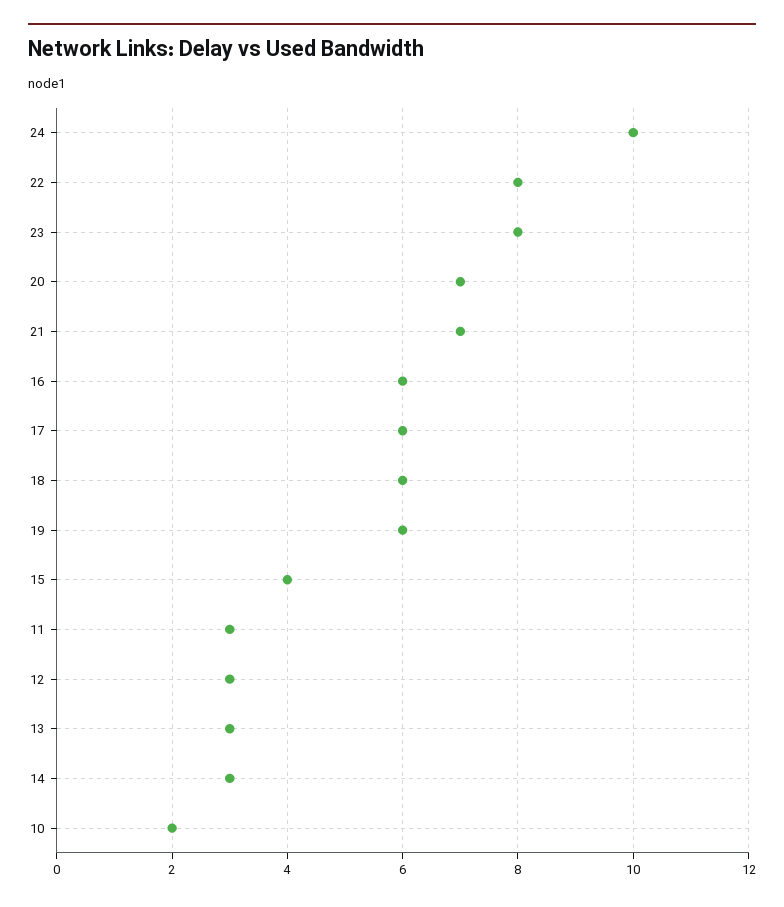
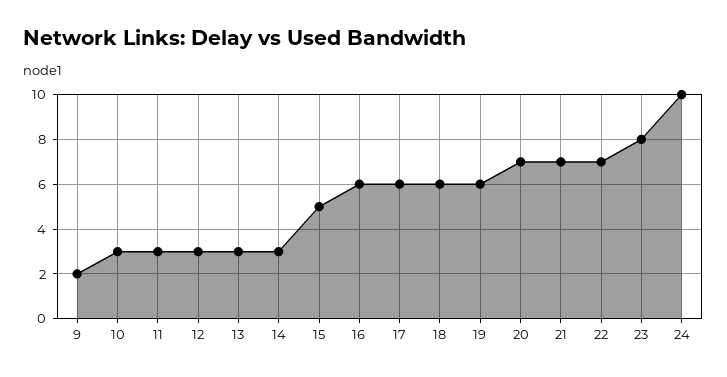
22: 8 -> 7
15: 4 -> 5
10: 2 -> 3
9: none -> 2

